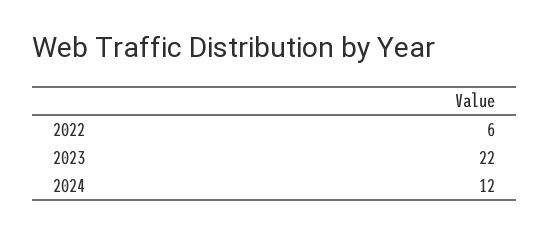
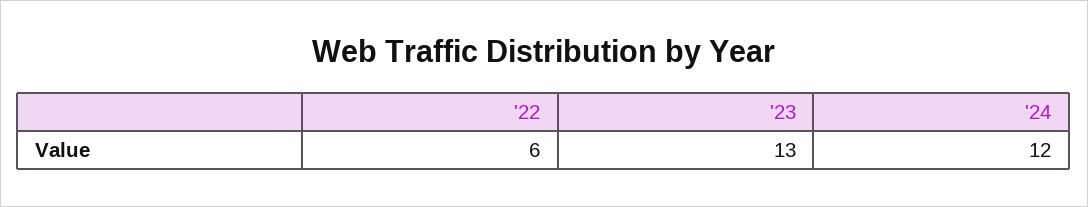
2023: 22 -> 13

